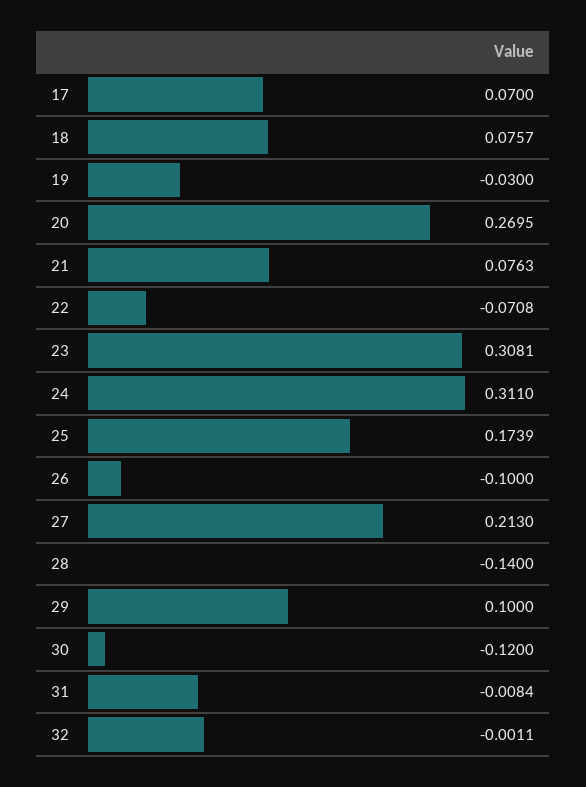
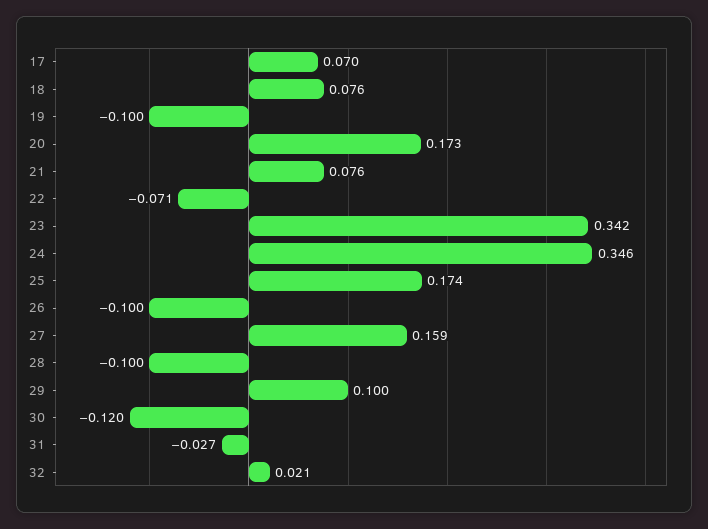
19: -0.03 -> -0.1
20: 0.2695 -> 0.173
23: 0.3081 -> 0.342
24: 0.311 -> 0.346
27: 0.213 -> 0.159
28: -0.14 -> -0.1
31: -0.0084 -> -0.027
32: -0.0011 -> 0.021

